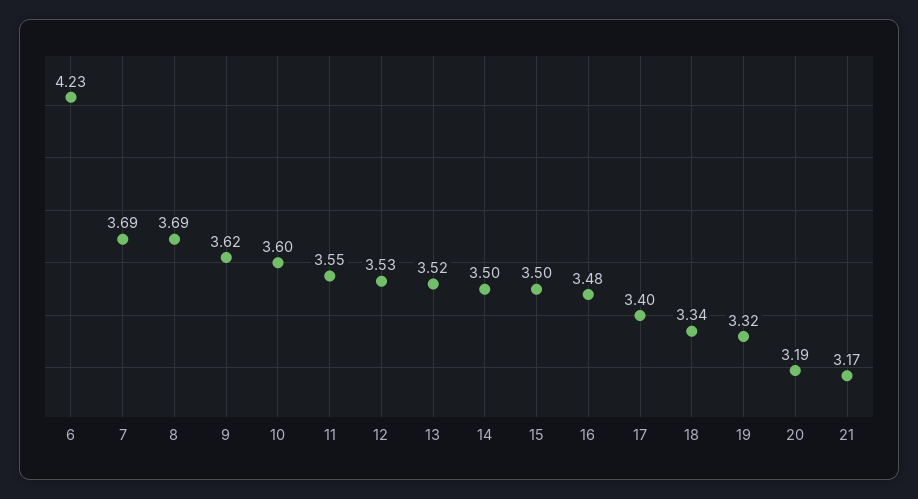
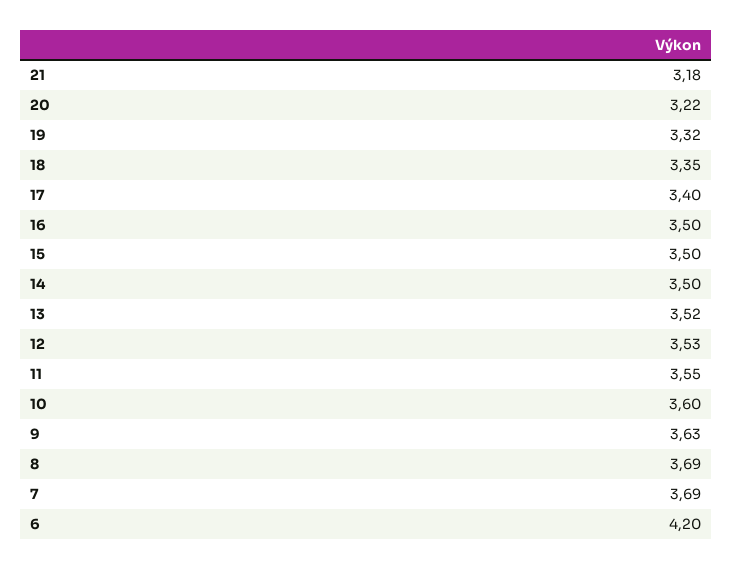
6: 4.23 -> 4.2
9: 3.62 -> 3.63
16: 3.48 -> 3.5
18: 3.34 -> 3.35
20: 3.19 -> 3.22
21: 3.17 -> 3.18

